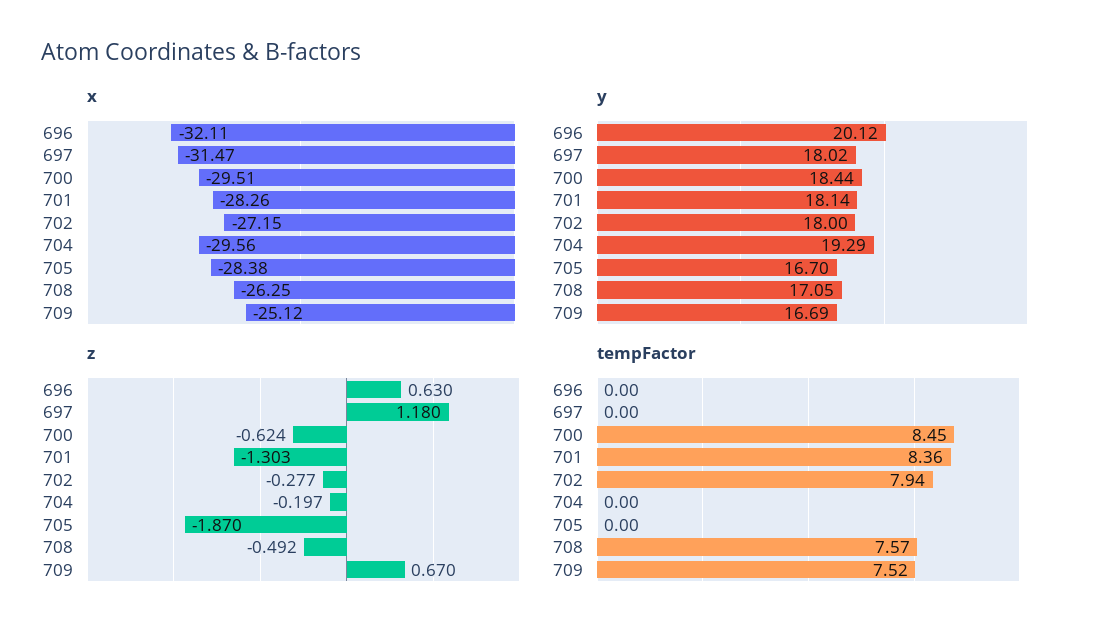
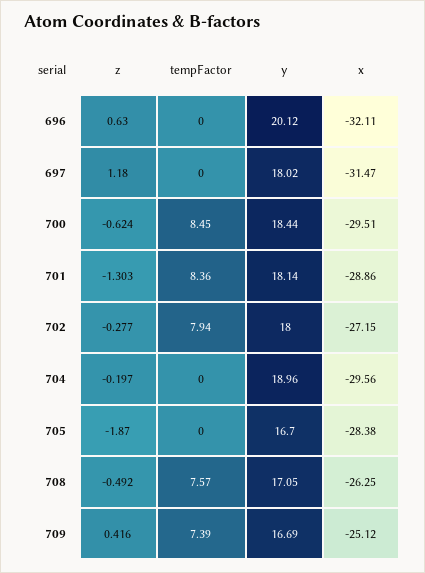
x, 701: -28.26 -> -28.86
y, 704: 19.29 -> 18.96
z, 709: 0.67 -> 0.416
tempFactor, 709: 7.52 -> 7.39

